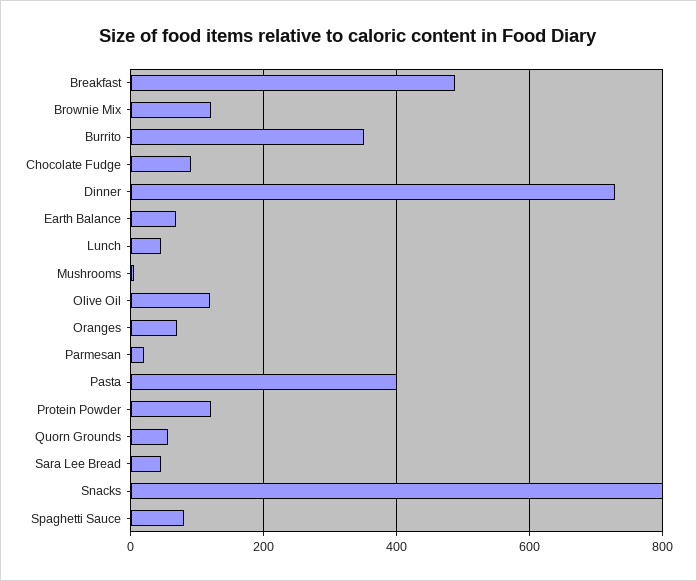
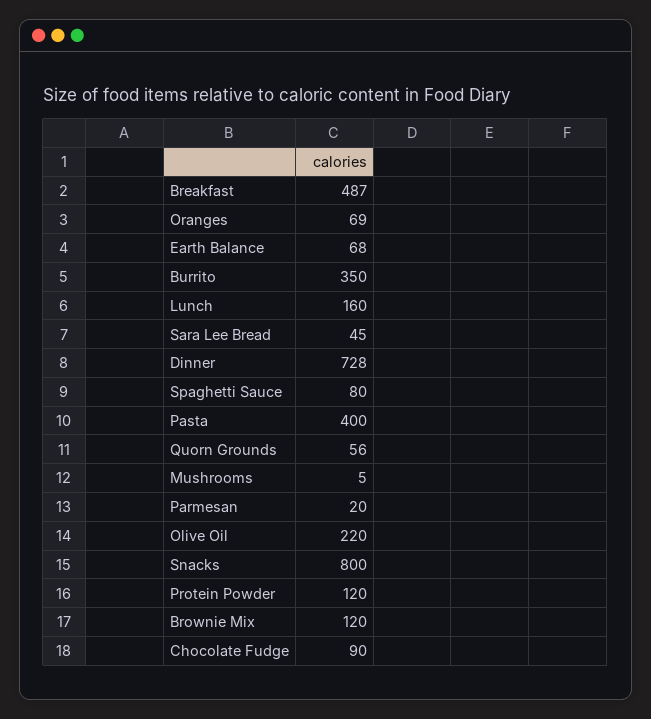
Lunch: 40 -> 160
Olive Oil: 120 -> 220

